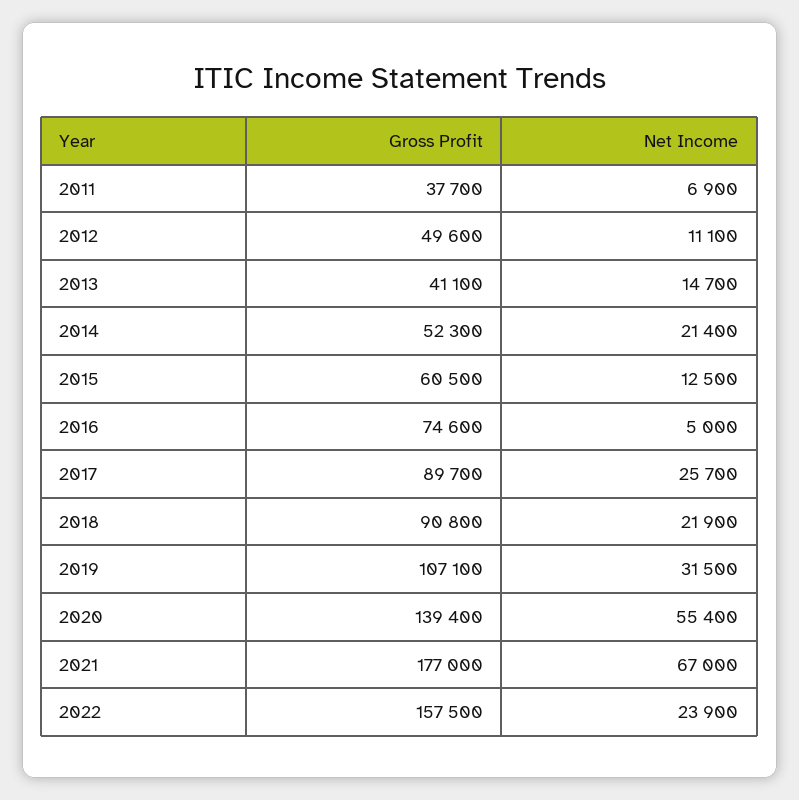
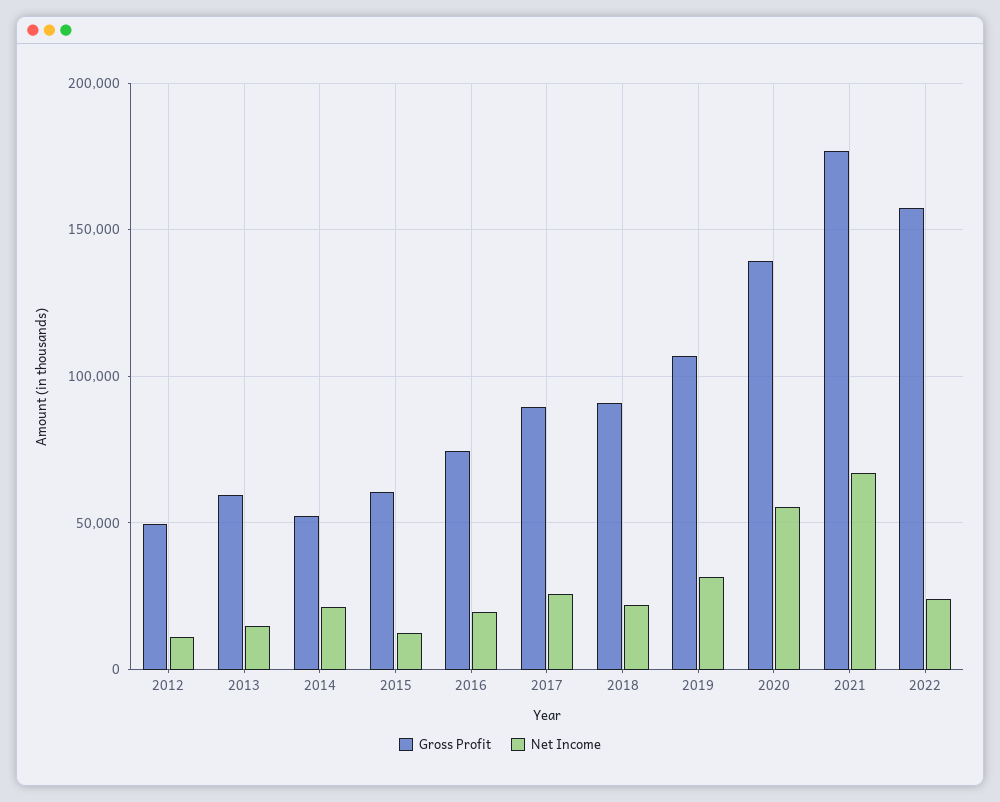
Gross Profit, 2011: 37700 -> none
Net Income, 2011: 6900 -> none
Gross Profit, 2013: 41100 -> 60000
Net Income, 2016: 5000 -> 20000

